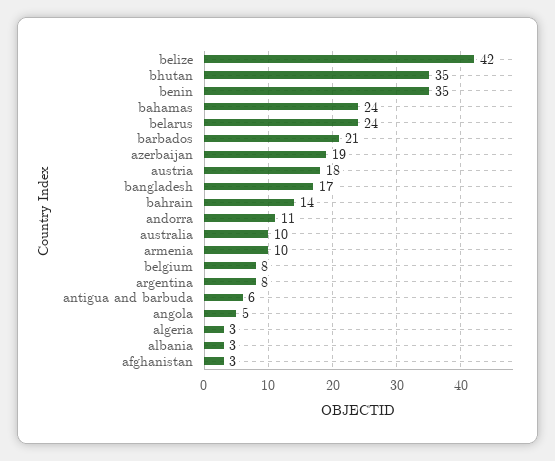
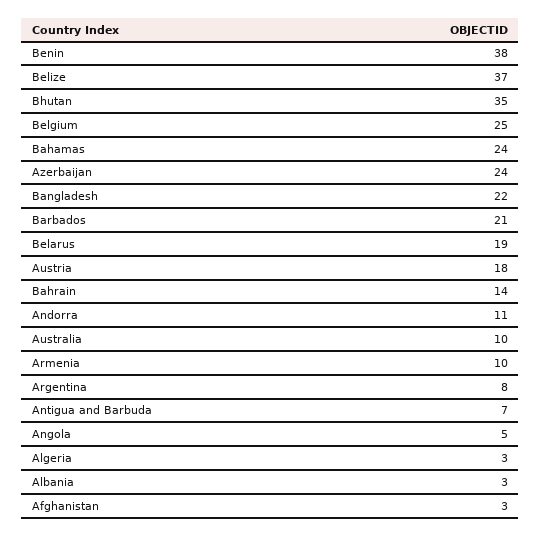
belize: 42 -> 37
benin: 35 -> 38
belarus: 24 -> 19
azerbaijan: 19 -> 24
bangladesh: 17 -> 22
belgium: 8 -> 25
antigua and barbuda: 6 -> 7

